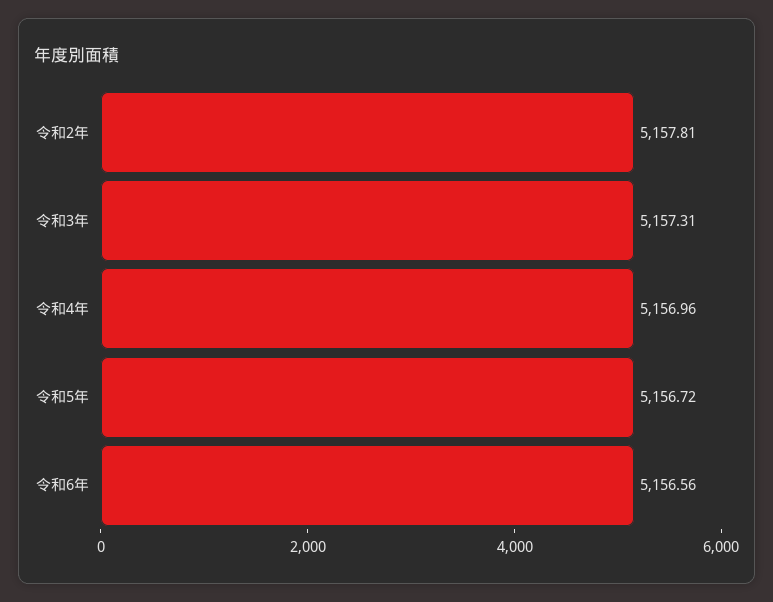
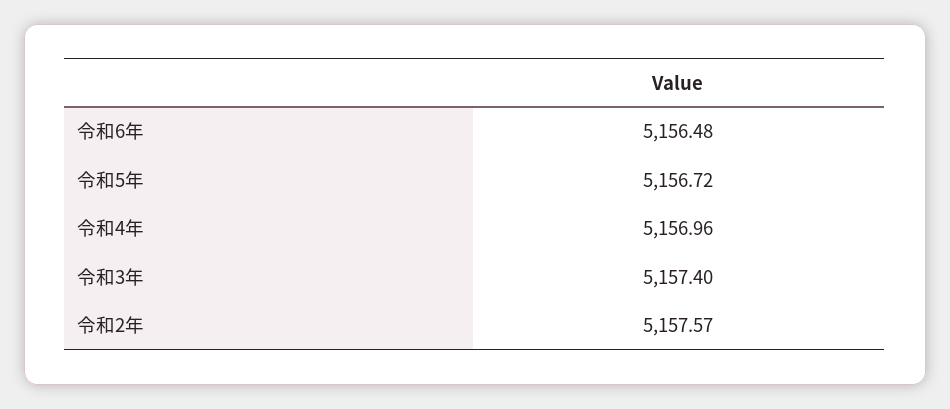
令和2年: 5157.81 -> 5157.57
令和3年: 5157.31 -> 5157.4
令和6年: 5156.56 -> 5156.48

